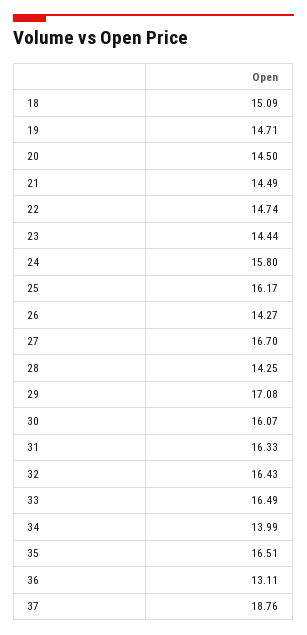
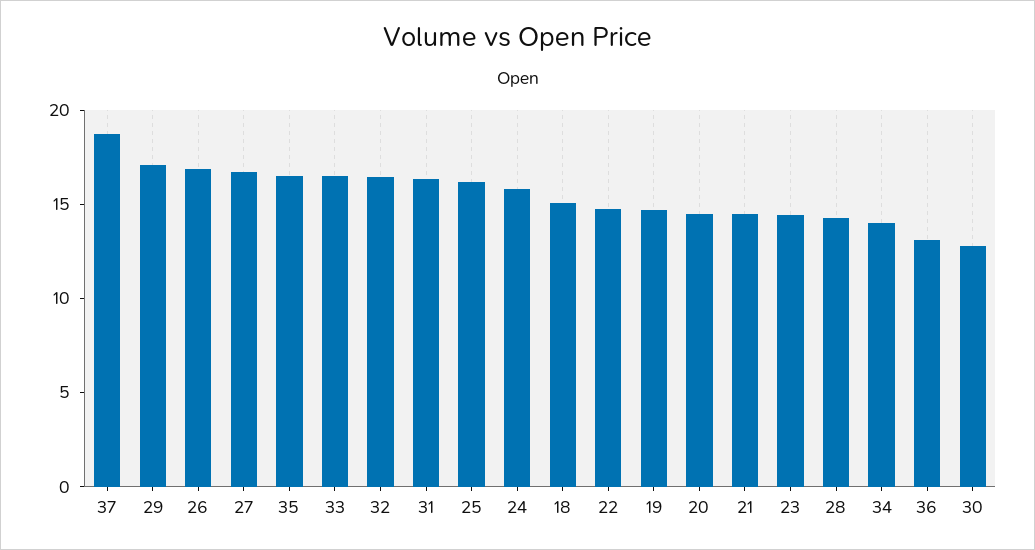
26: 14.27 -> 17
30: 16.07 -> 13

